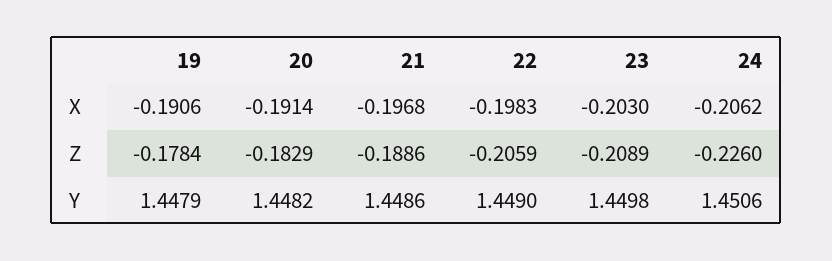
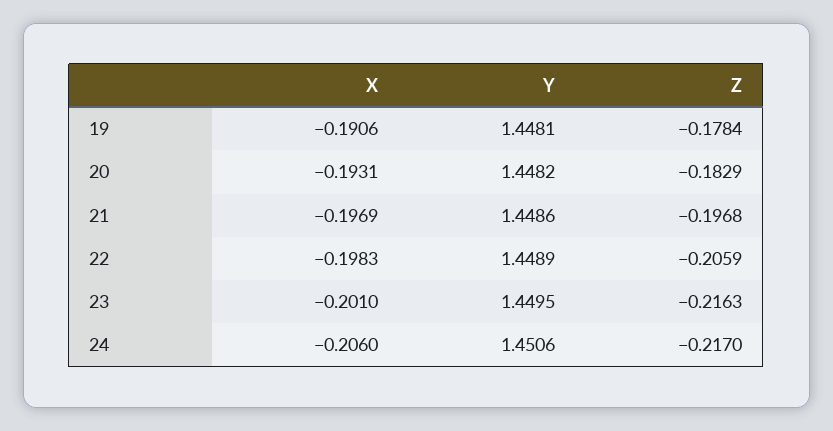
20, X: -0.1914 -> -0.1931
21, X: -0.1968 -> -0.1969
23, X: -0.203 -> -0.201
24, X: -0.2062 -> -0.206
21, Z: -0.1886 -> -0.1968
23, Z: -0.2089 -> -0.2163
24, Z: -0.226 -> -0.217
19, Y: 1.4479 -> 1.4481
22, Y: 1.449 -> 1.4489
23, Y: 1.4498 -> 1.4495

